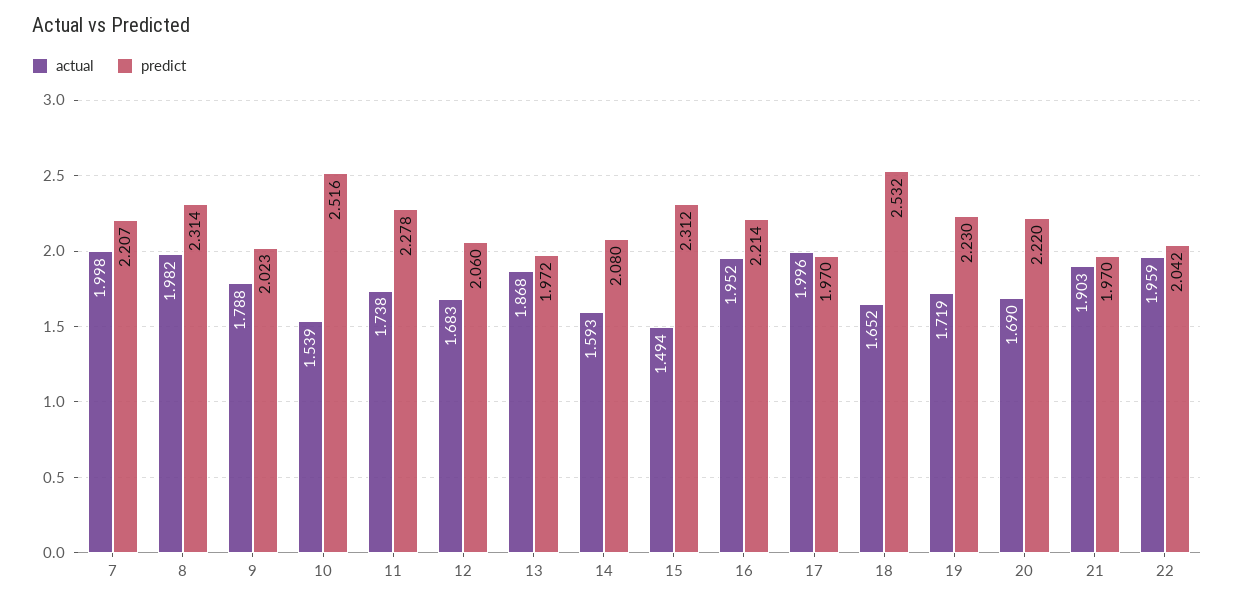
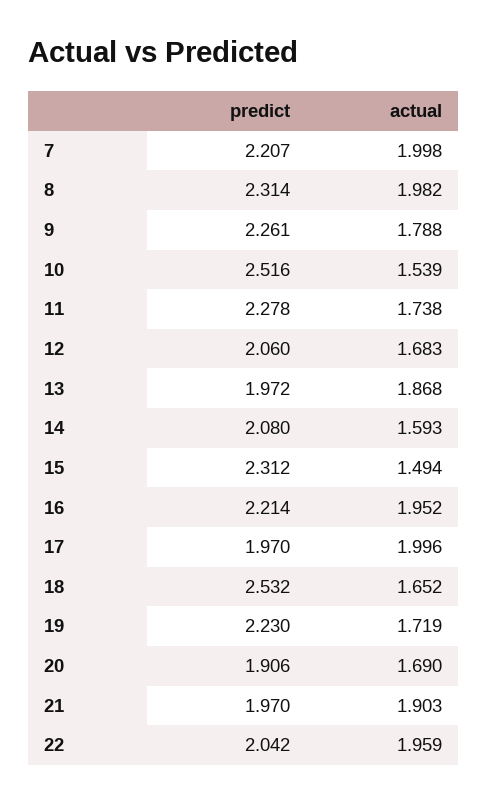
predict, 9: 2.023 -> 2.261
predict, 20: 2.22 -> 1.906

